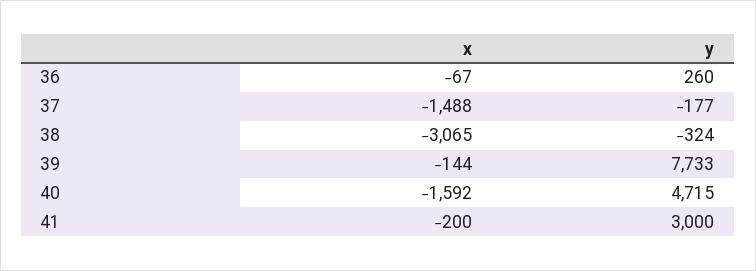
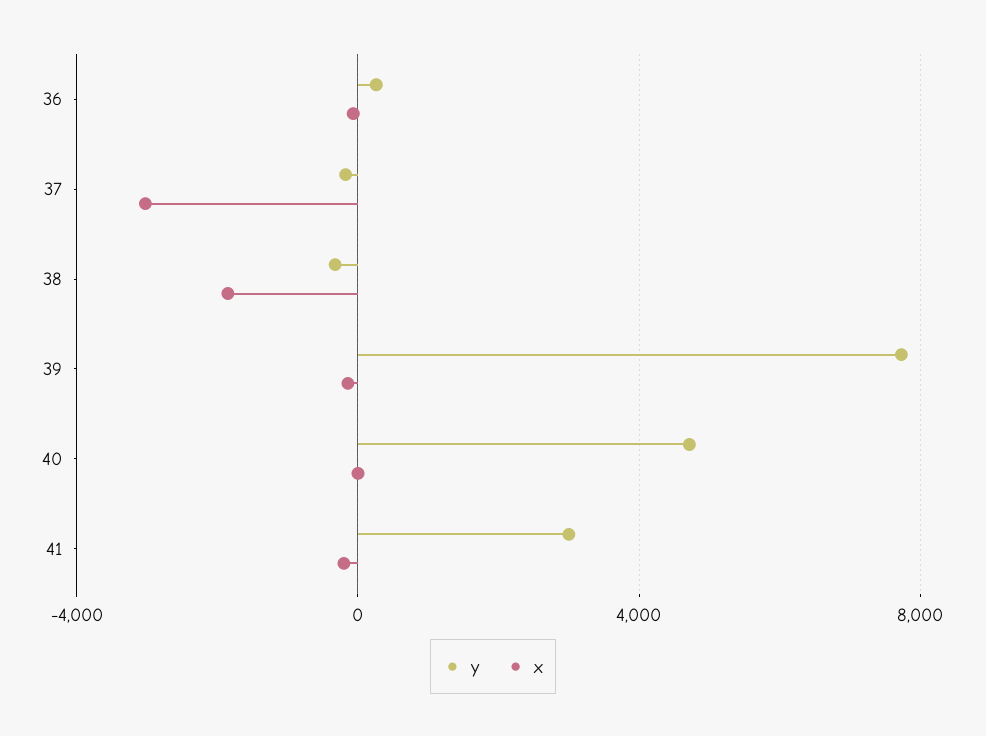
x, 37: -1488 -> -3000
x, 38: -3065 -> -2000
x, 40: -1592 -> 0

